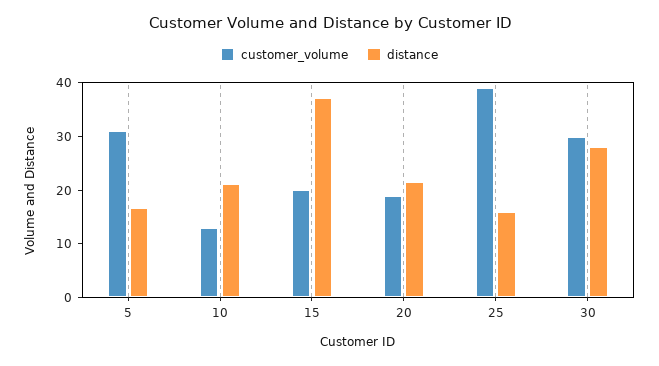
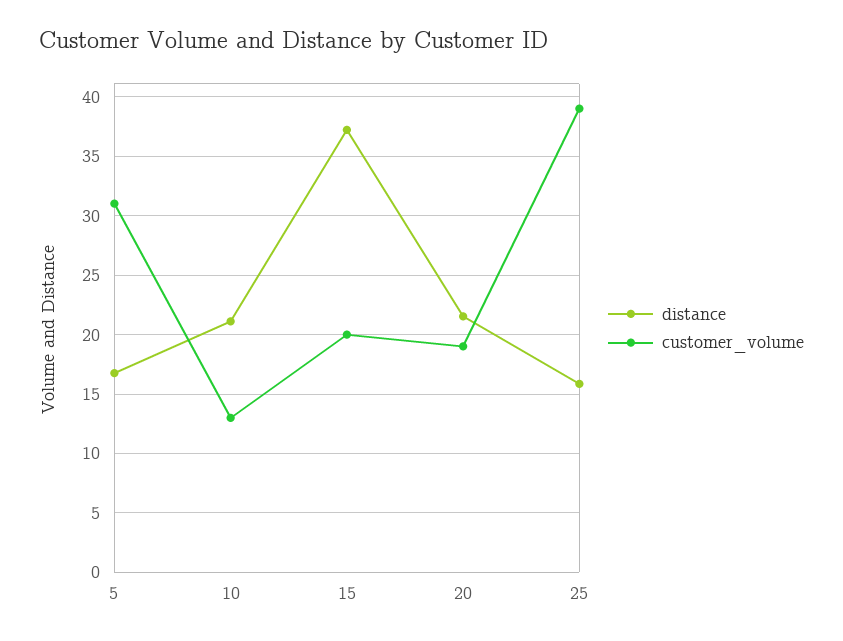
customer_volume, 30: 30 -> none
distance, 30: 28 -> none

